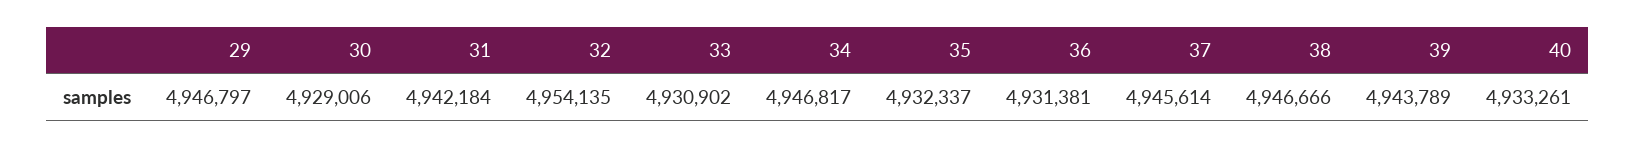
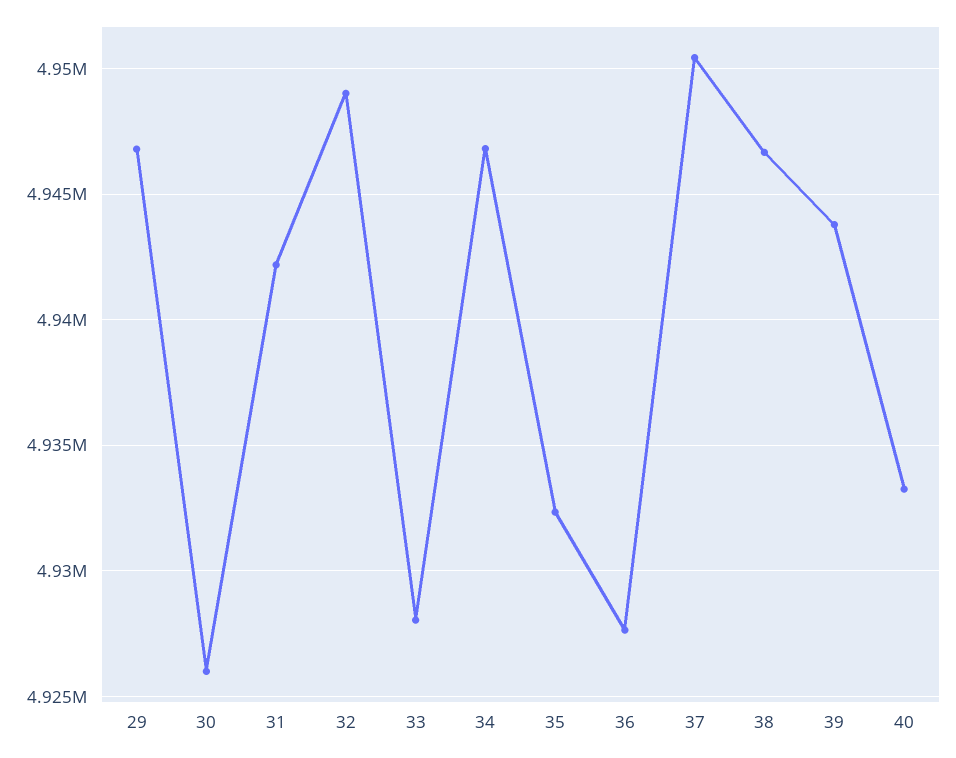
30: 4929006 -> 4926000
32: 4954135 -> 4949000
33: 4930902 -> 4928000
36: 4931381 -> 4927500
37: 4945614 -> 4950500

